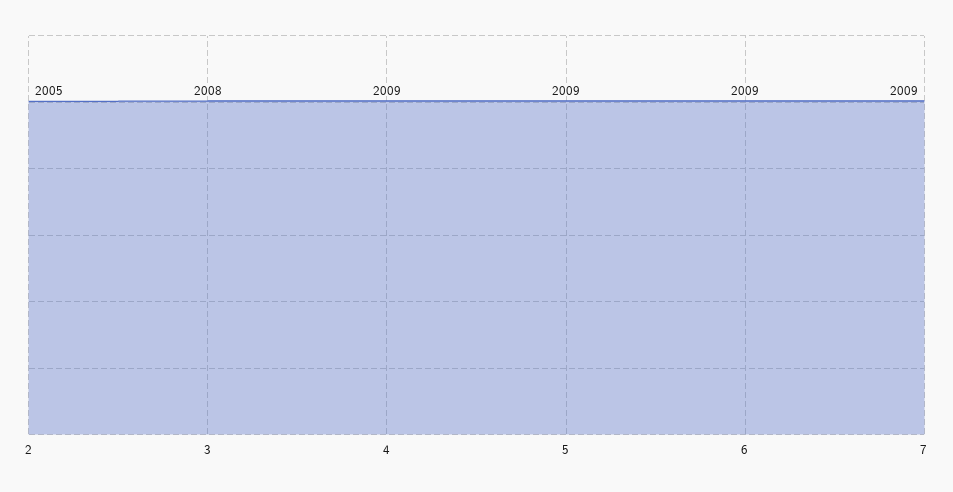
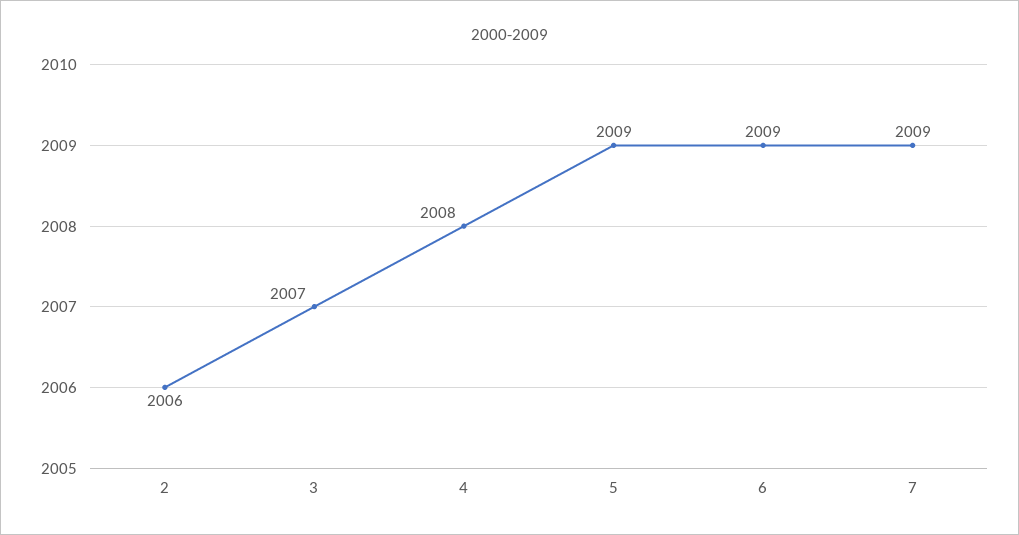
2: 2005 -> 2006
3: 2008 -> 2007
4: 2009 -> 2008

